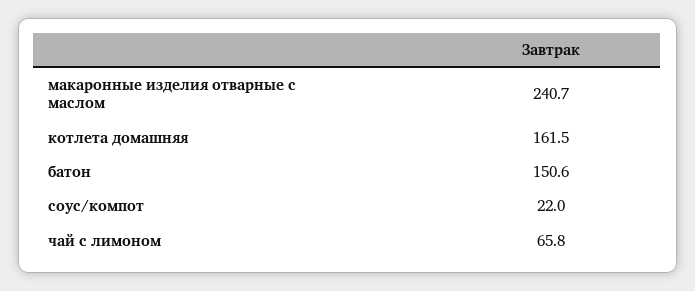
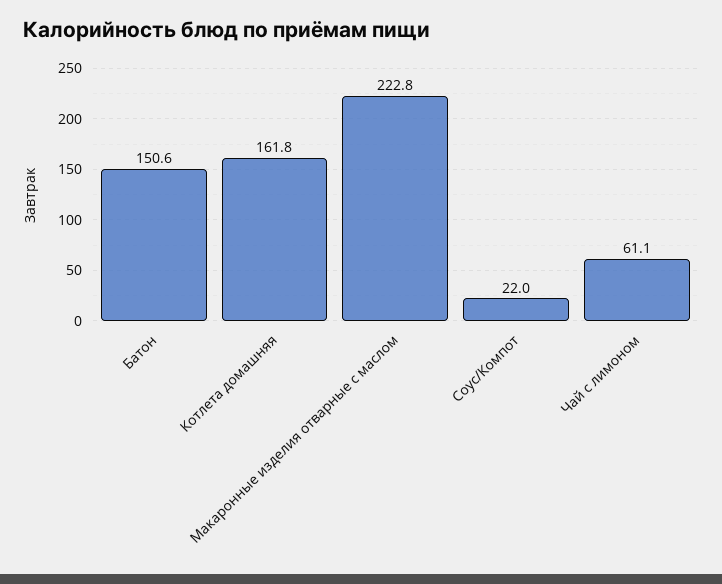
макаронные изделия отварные с маслом: 240.7 -> 222.8
котлета домашняя: 161.5 -> 161.8
чай с лимоном: 65.8 -> 61.1

